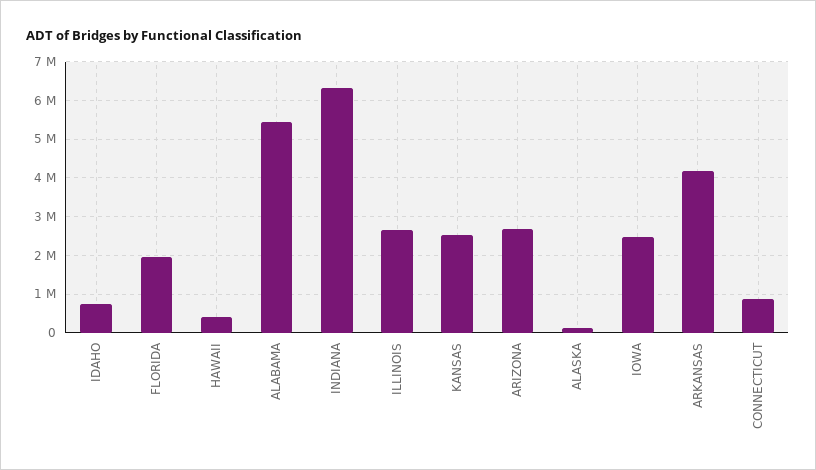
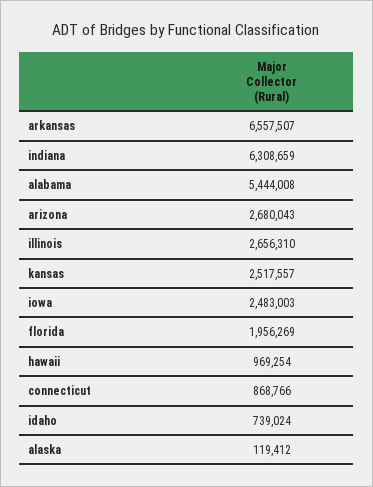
HAWAII: 400000 -> 969254
ARKANSAS: 4200000 -> 6557507

